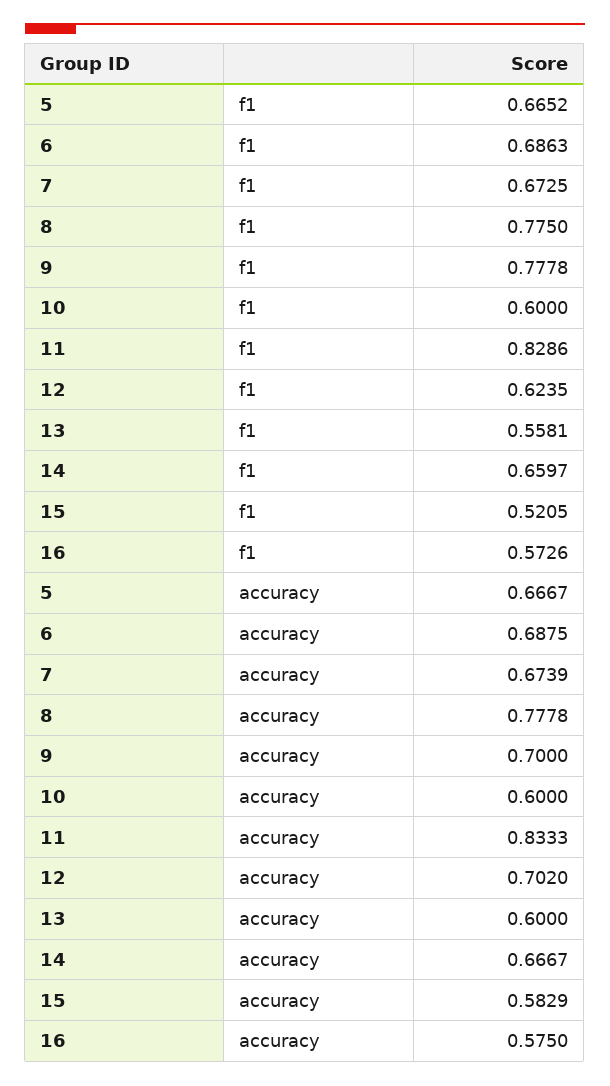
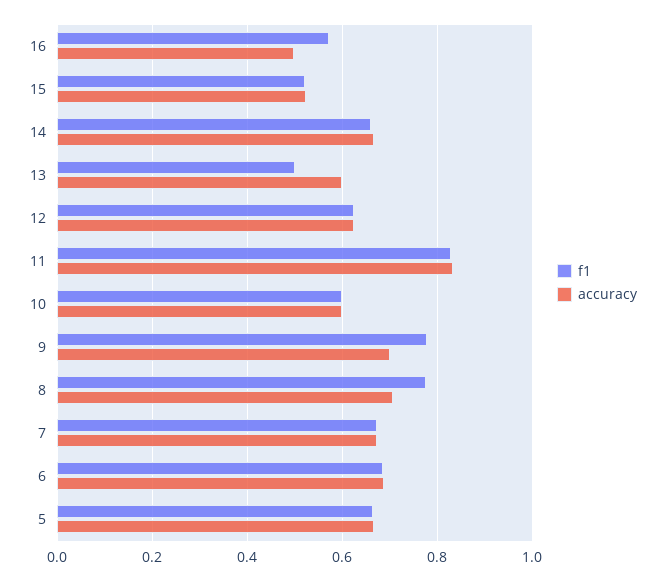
f1, 13: 0.5581 -> 0.5
accuracy, 8: 0.7778 -> 0.7
accuracy, 12: 0.702 -> 0.62
accuracy, 15: 0.5829 -> 0.52
accuracy, 16: 0.575 -> 0.5

